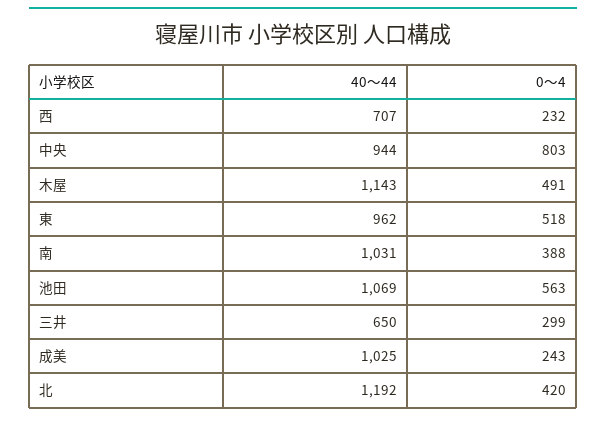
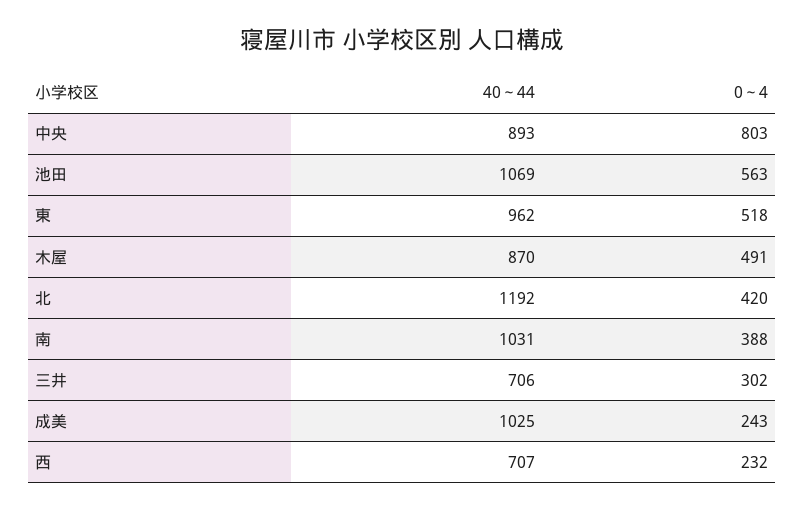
40～44, 中央: 944 -> 893
40～44, 木屋: 1143 -> 870
40～44, 三井: 650 -> 706
0～4, 三井: 299 -> 302

